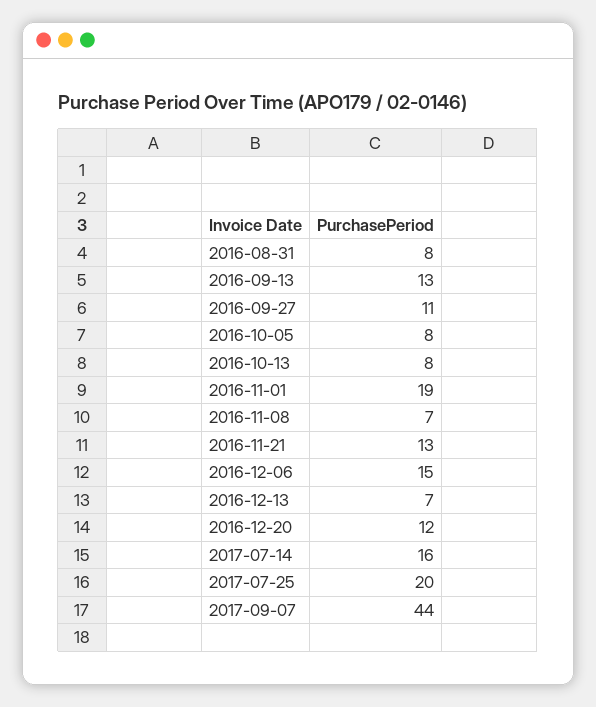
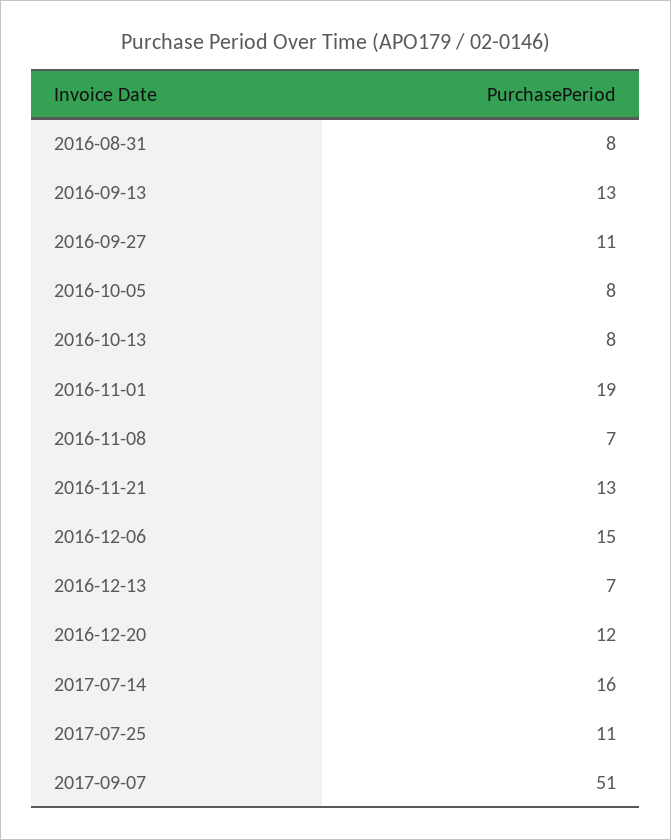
2017-07-25: 20 -> 11
2017-09-07: 44 -> 51

